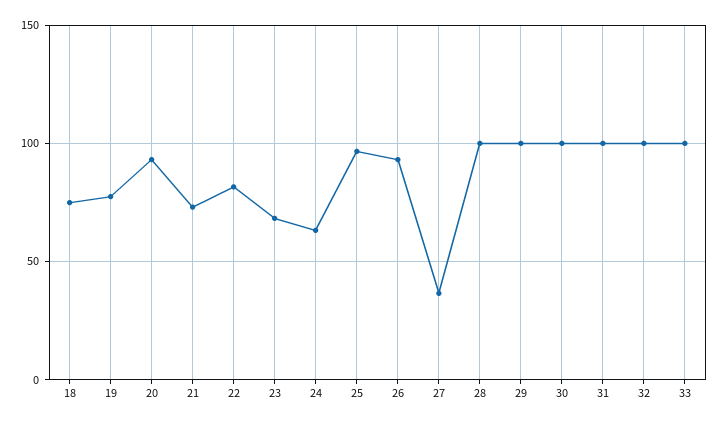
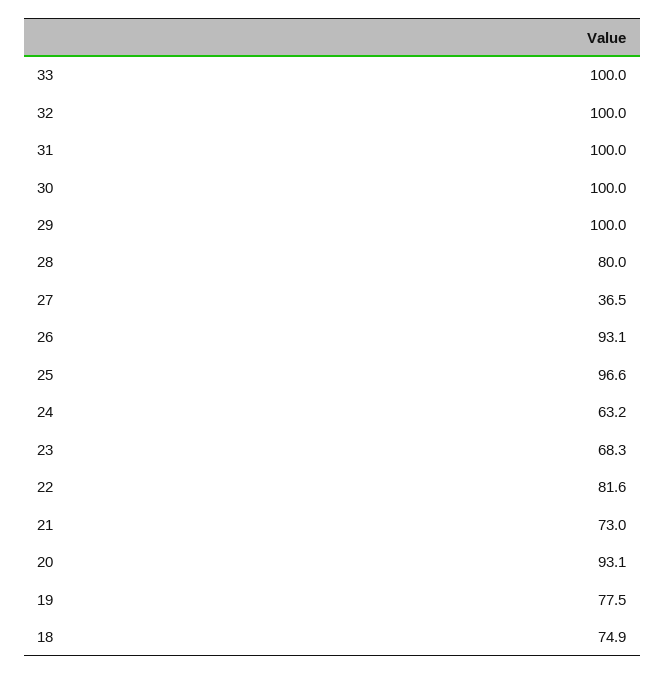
28: 100 -> 80

